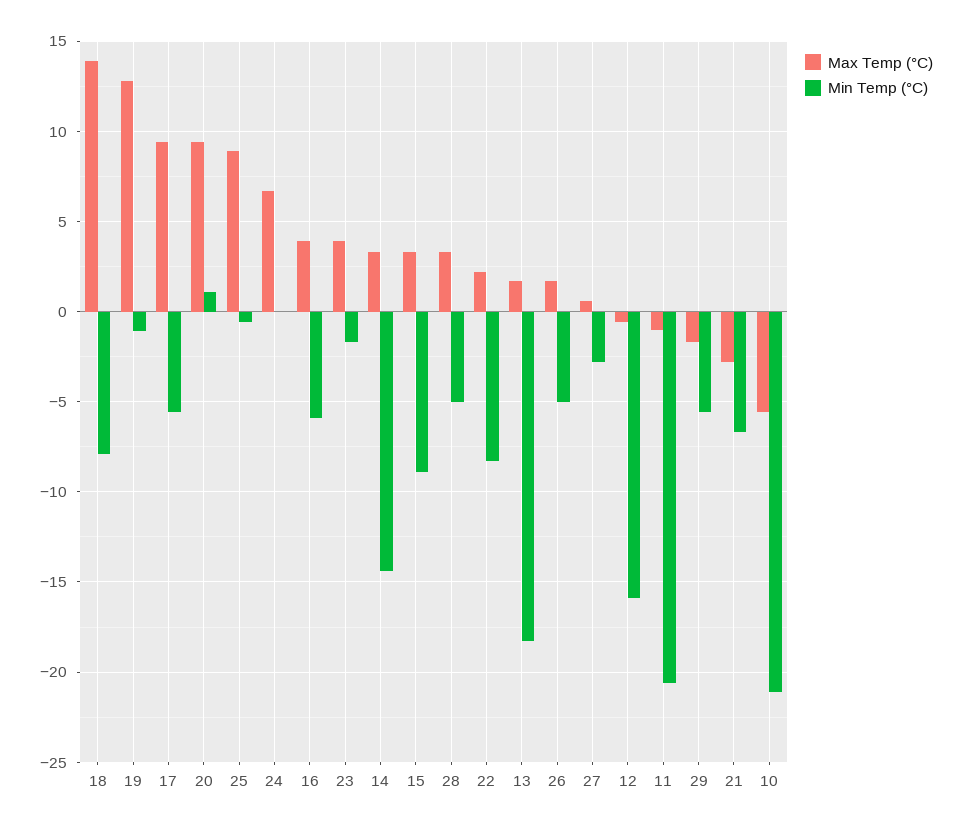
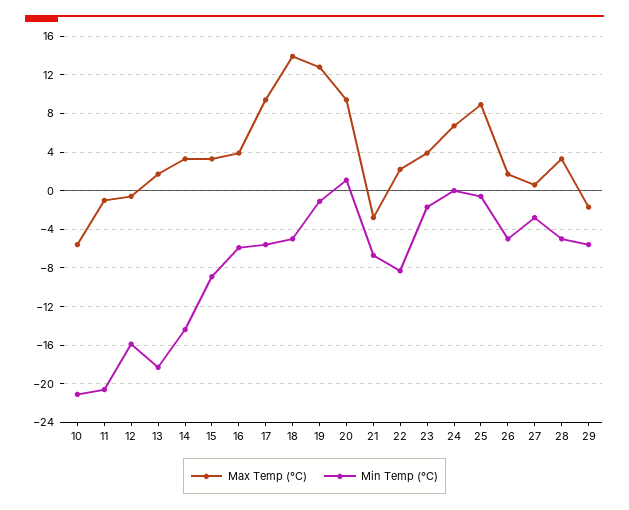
Min Temp (°C), 18: -8 -> -5

